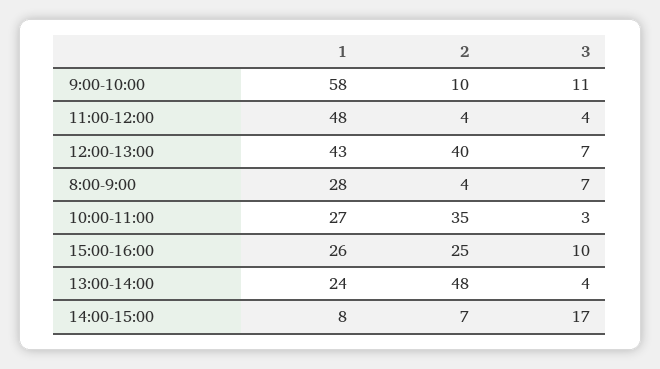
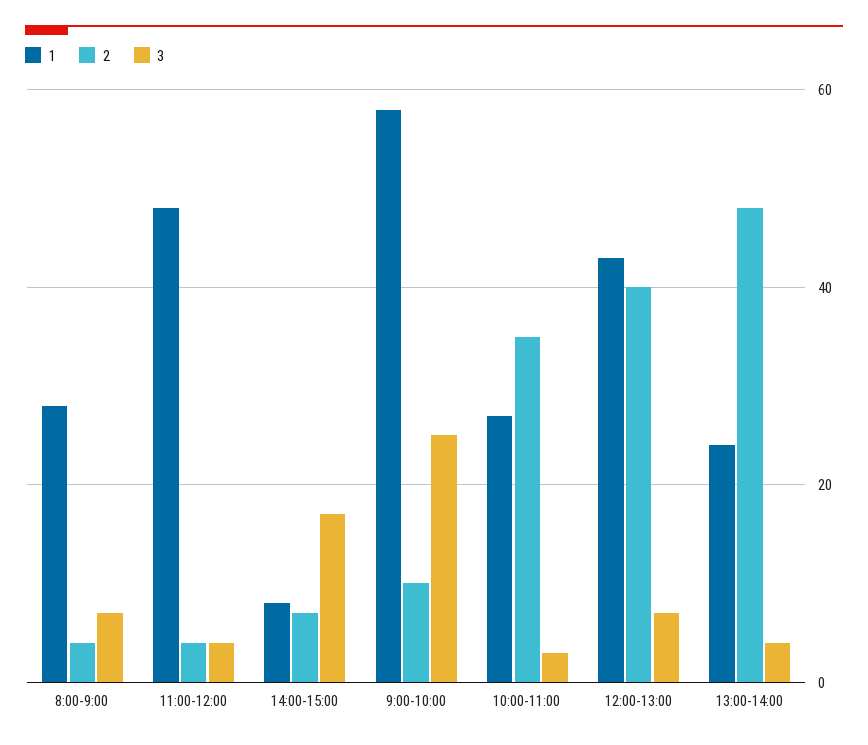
3, 9:00-10:00: 11 -> 25
1, 15:00-16:00: 26 -> none
2, 15:00-16:00: 25 -> none
3, 15:00-16:00: 10 -> none

